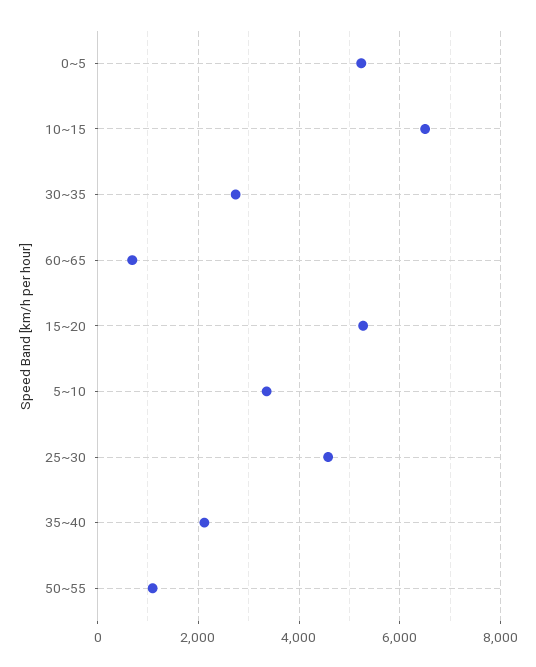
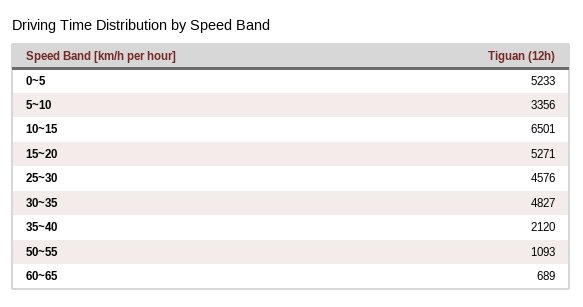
30~35: 2800 -> 4827

